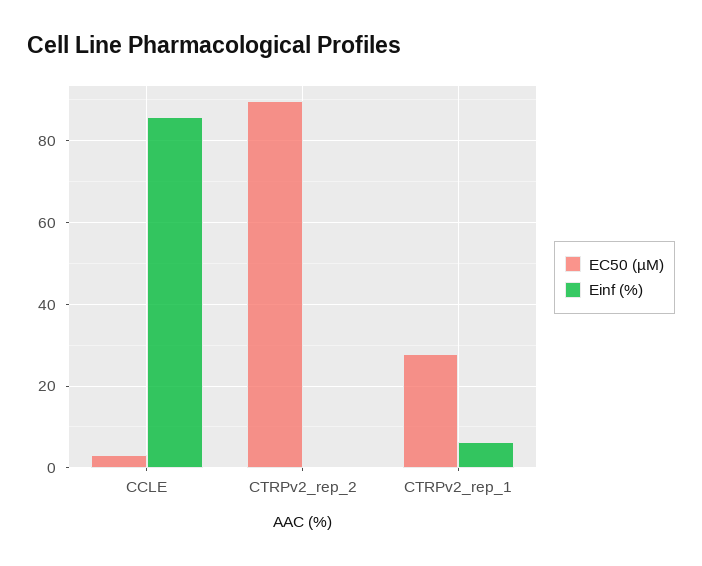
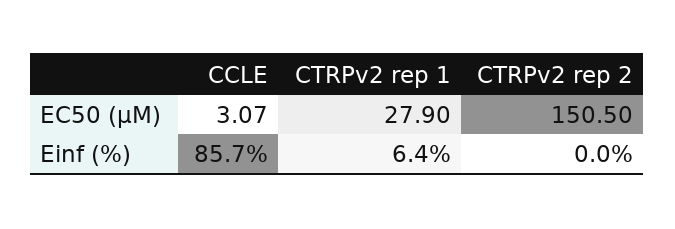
EC50 (µM), CTRPv2_rep_2: 90 -> 150.5

